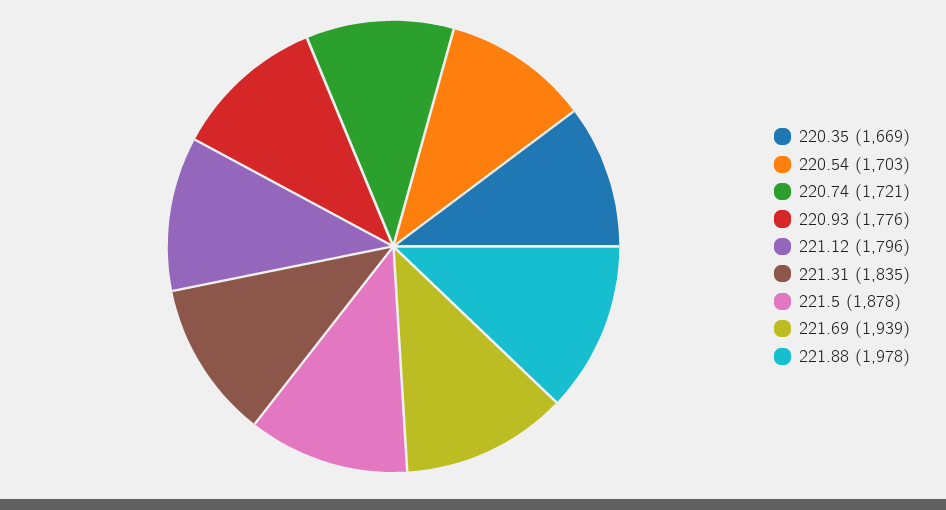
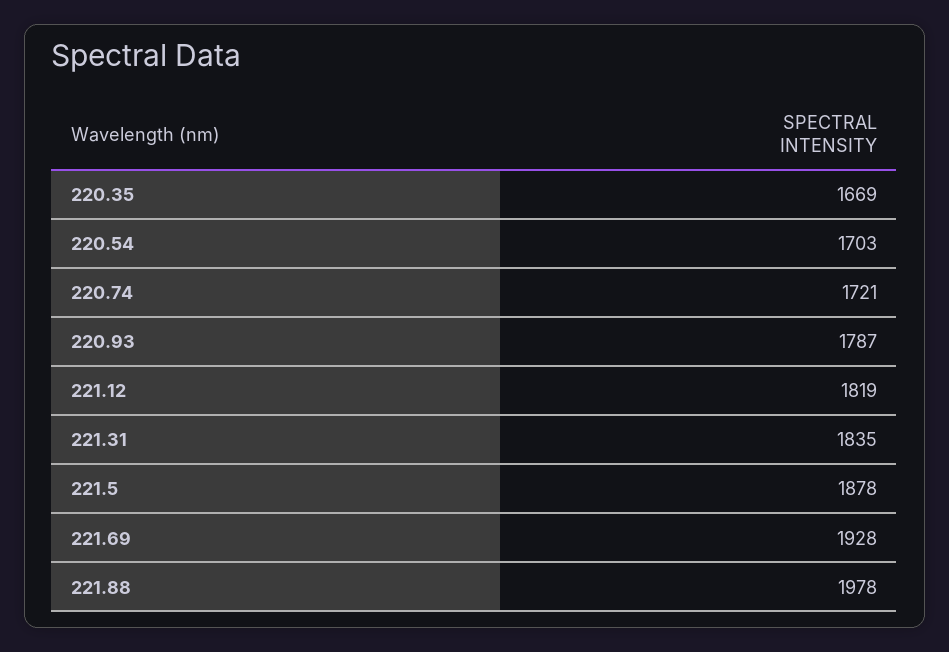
220.93: 1776 -> 1787
221.12: 1796 -> 1819
221.69: 1939 -> 1928

